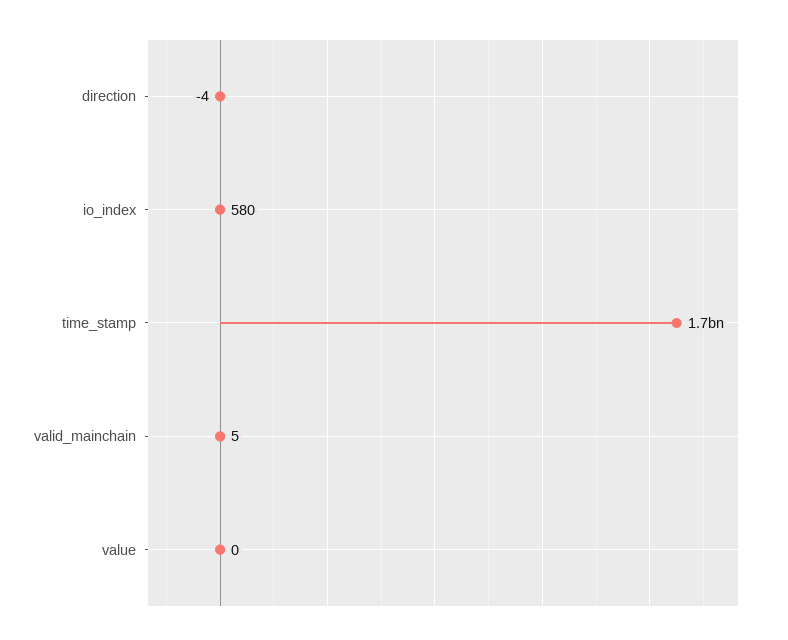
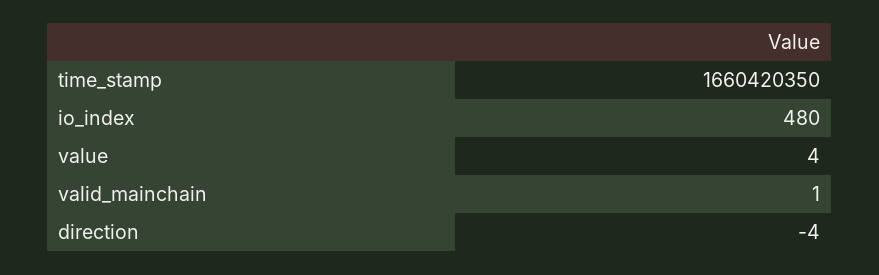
io_index: 580 -> 480
valid_mainchain: 5 -> 1
value: 0 -> 4

